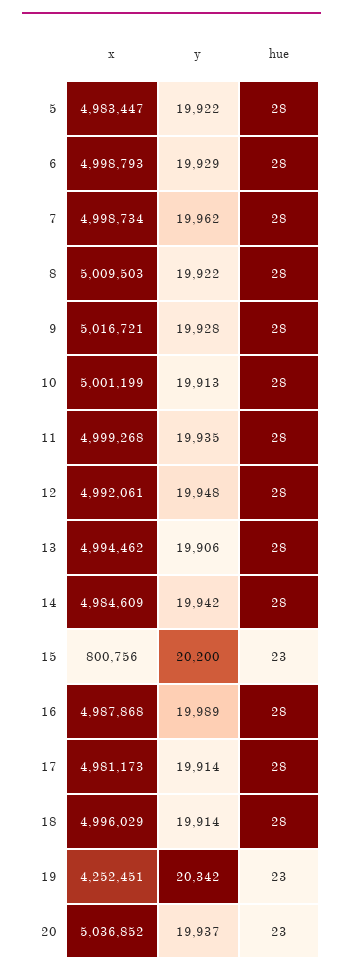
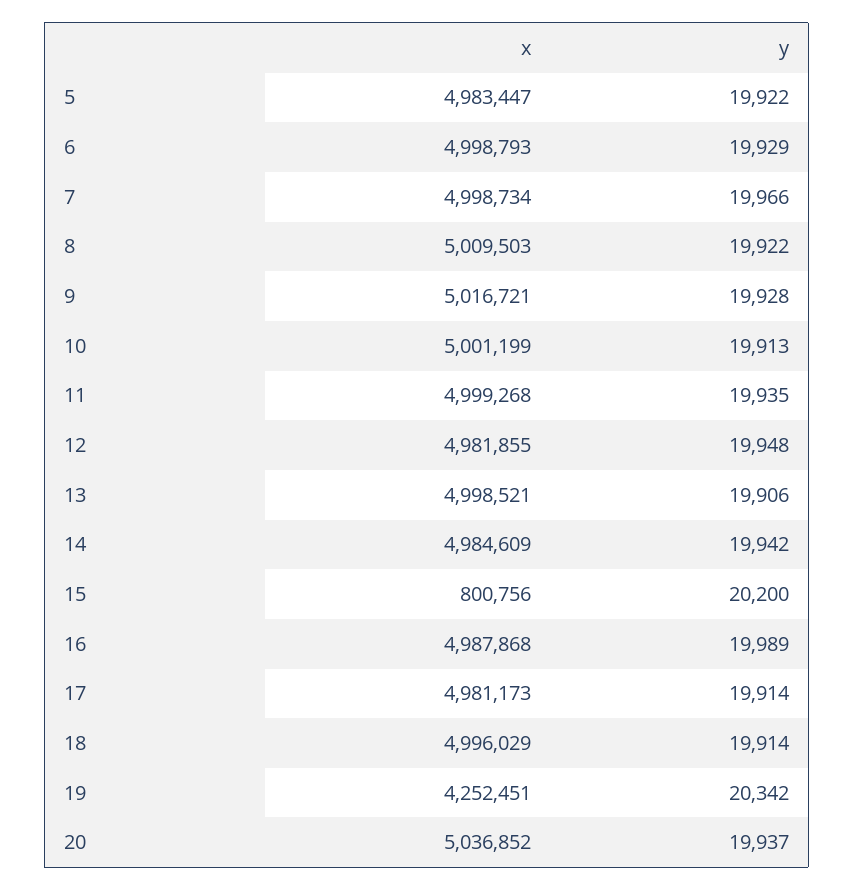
hue, 5: 28 -> none
hue, 6: 28 -> none
y, 7: 19962 -> 19966
hue, 7: 28 -> none
hue, 8: 28 -> none
hue, 9: 28 -> none
hue, 10: 28 -> none
hue, 11: 28 -> none
x, 12: 4992061 -> 4981855
hue, 12: 28 -> none
x, 13: 4994462 -> 4998521
hue, 13: 28 -> none
hue, 14: 28 -> none
hue, 15: 23 -> none
hue, 16: 28 -> none
hue, 17: 28 -> none
hue, 18: 28 -> none
hue, 19: 23 -> none
hue, 20: 23 -> none

